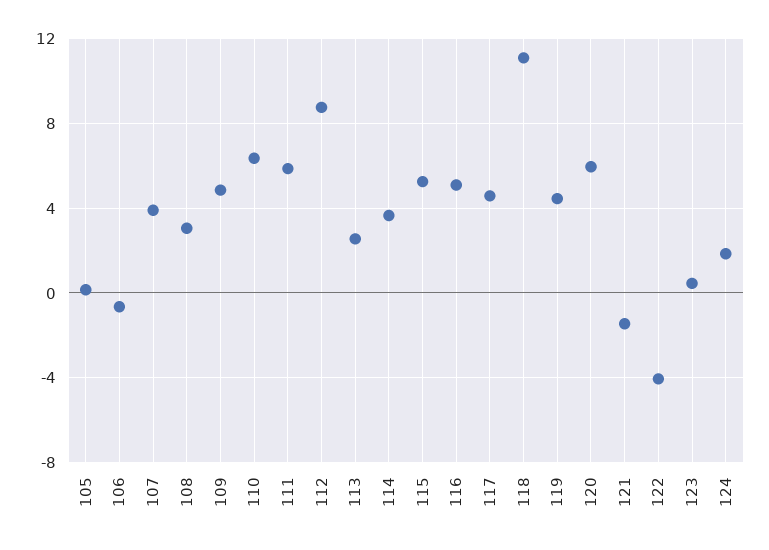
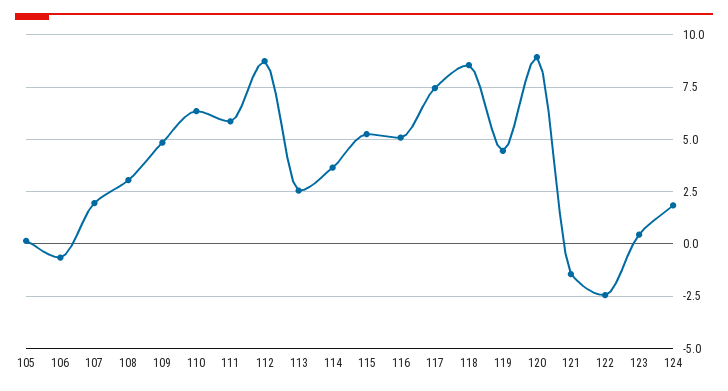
107: 4 -> 2
117: 4.5 -> 7.5
118: 11 -> 8.5
120: 6 -> 9
122: -4 -> -2.5

